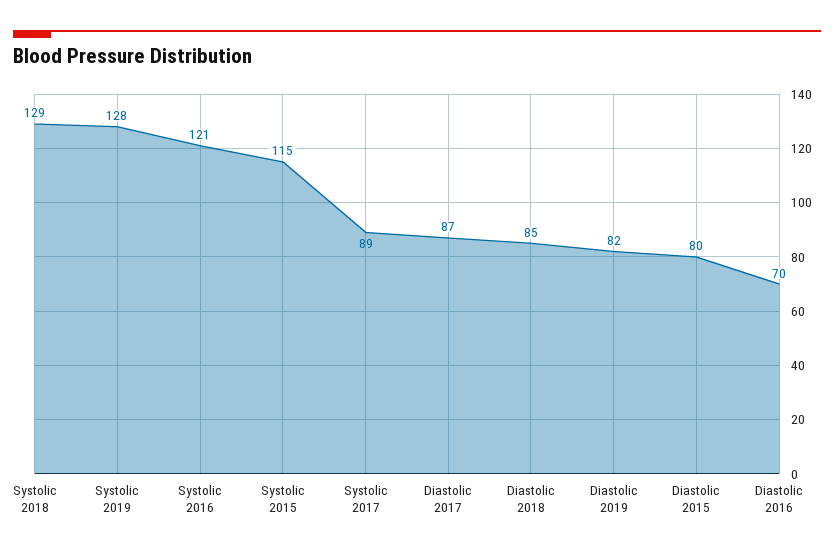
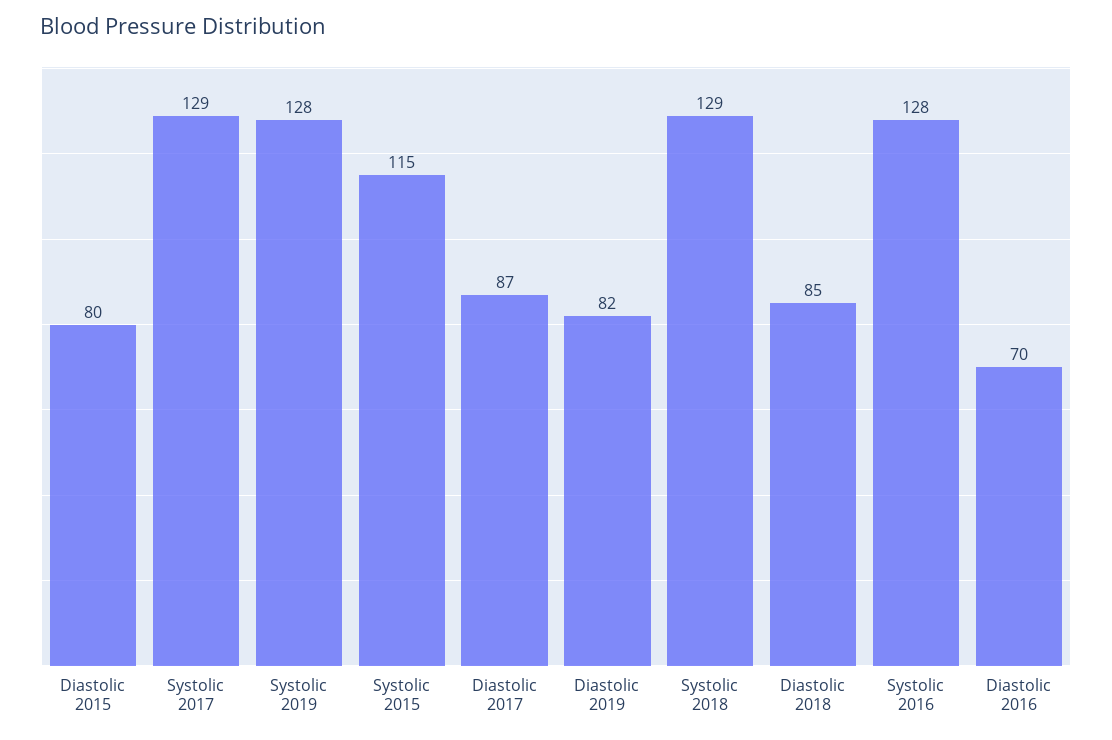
Systolic 2016: 121 -> 128
Systolic 2017: 89 -> 129

